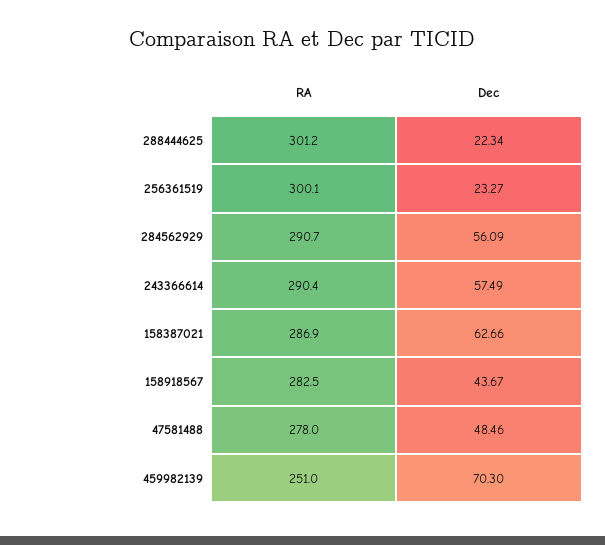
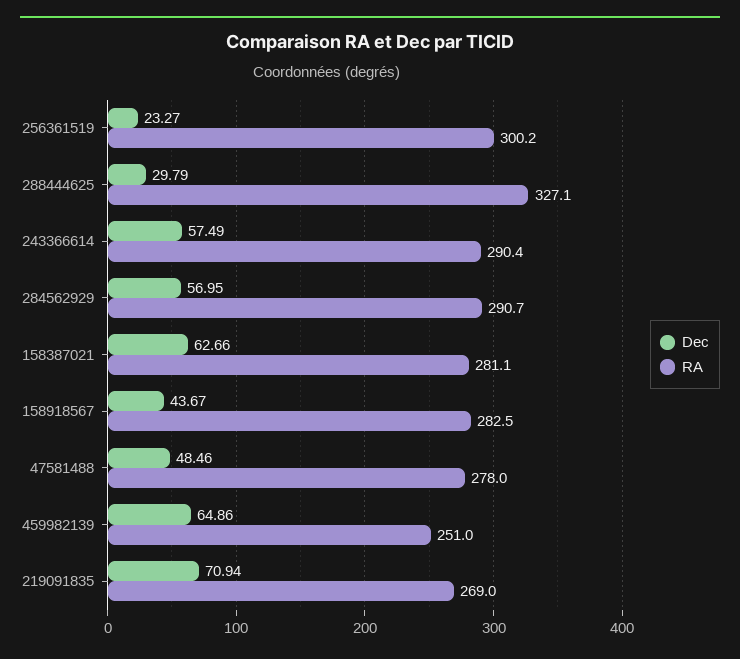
RA, 288444625: 301.2 -> 327.1
Dec, 288444625: 22.34 -> 29.79
RA, 256361519: 300.1 -> 300.2
Dec, 284562929: 56.09 -> 56.95
RA, 158387021: 286.9 -> 281.1
Dec, 459982139: 70.3 -> 64.86
Dec, 219091835: none -> 70.94
RA, 219091835: none -> 269

